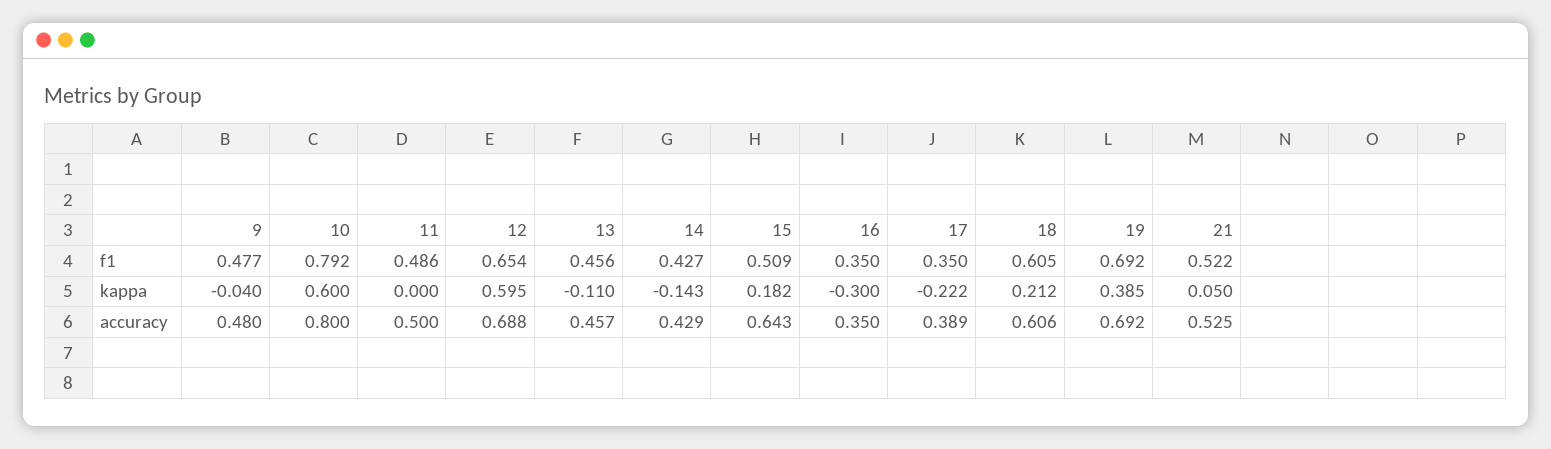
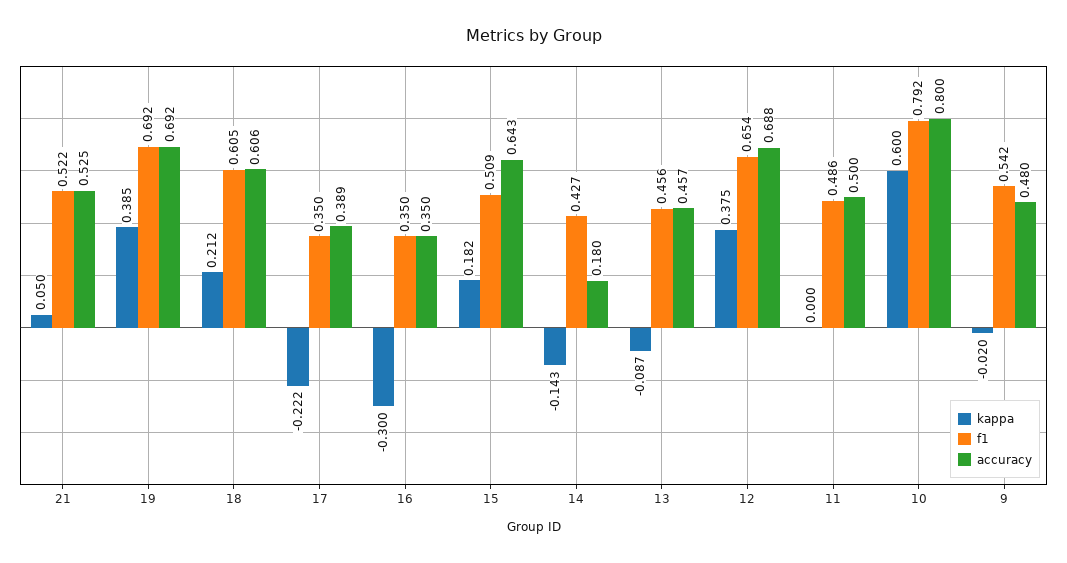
f1, 9: 0.477 -> 0.542
kappa, 9: -0.04 -> -0.02
kappa, 12: 0.595 -> 0.375
kappa, 13: -0.11 -> -0.087
accuracy, 14: 0.429 -> 0.18

